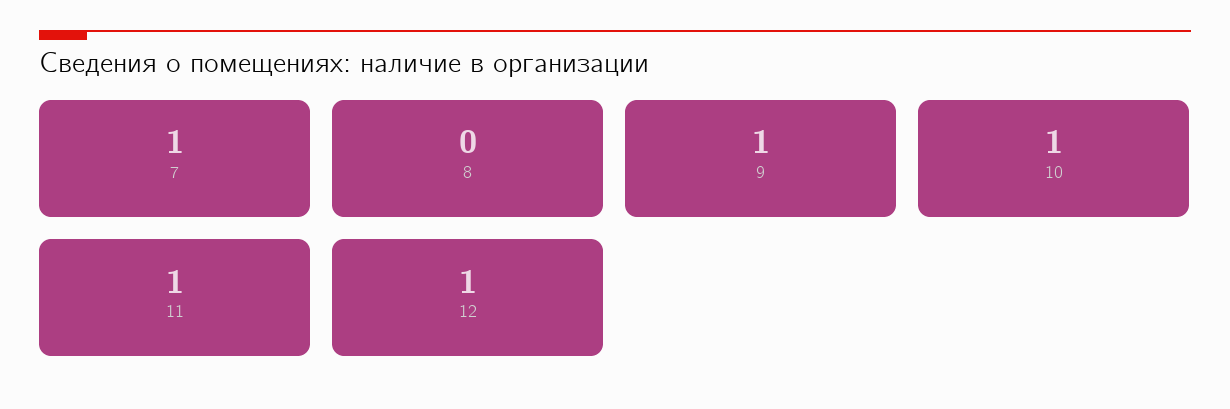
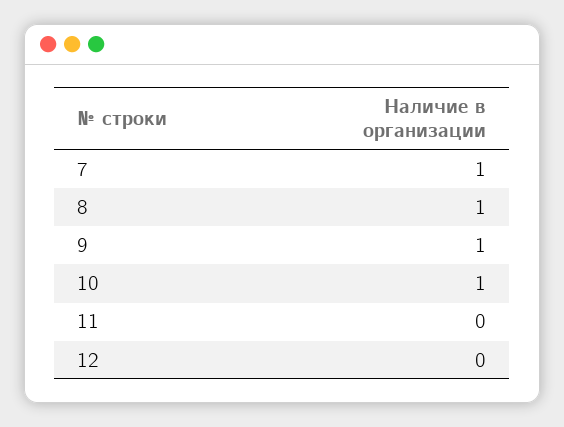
8: 0 -> 1
11: 1 -> 0
12: 1 -> 0

